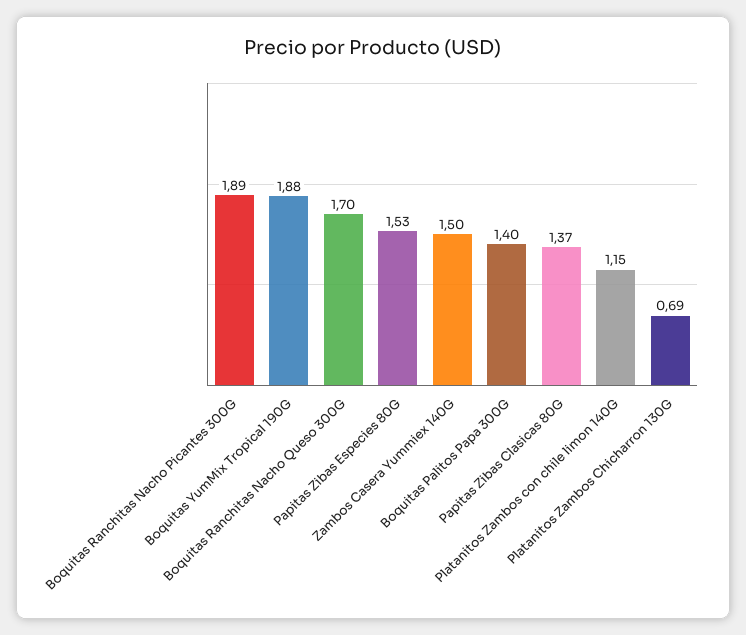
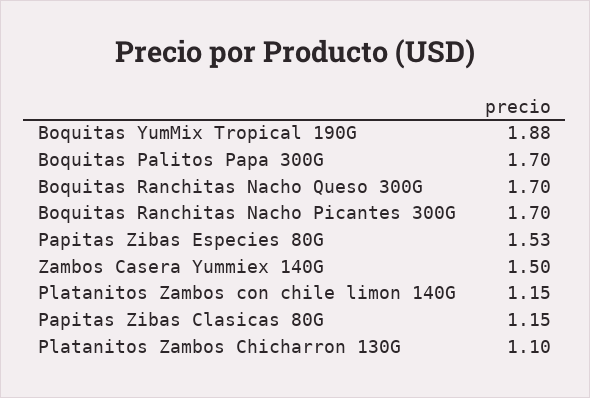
Boquitas Ranchitas Nacho Picantes 300G: 1.89 -> 1.7
Boquitas Palitos Papa 300G: 1.4 -> 1.7
Papitas Zibas Clasicas 80G: 1.37 -> 1.15
Platanitos Zambos Chicharron 130G: 0.69 -> 1.1

